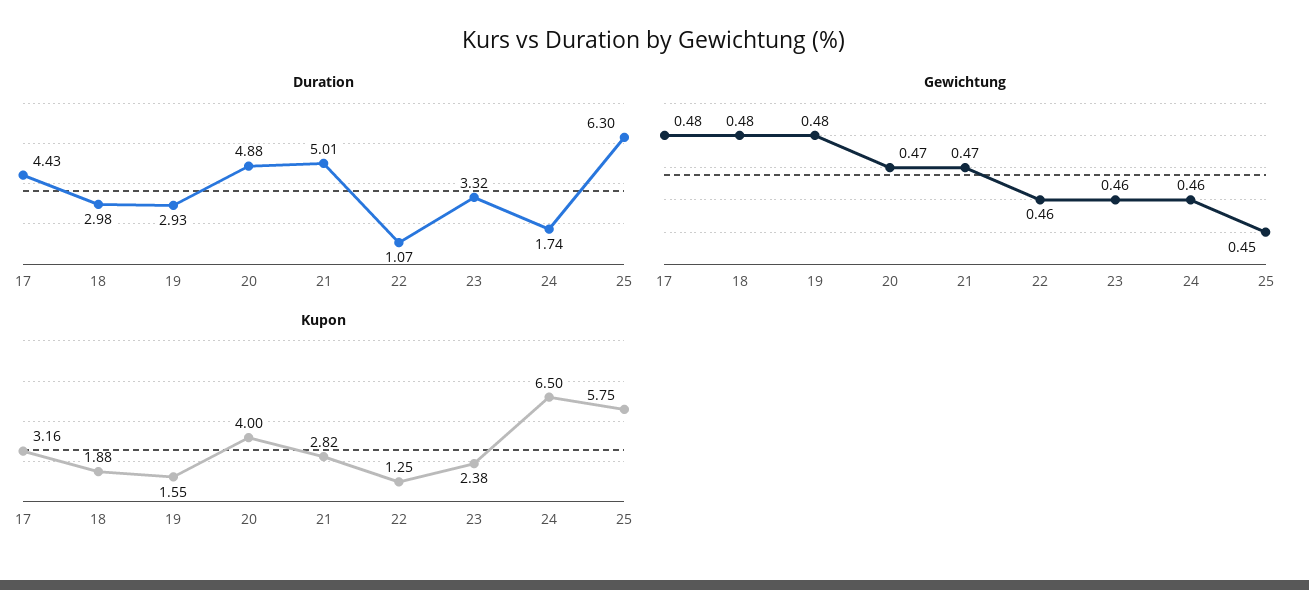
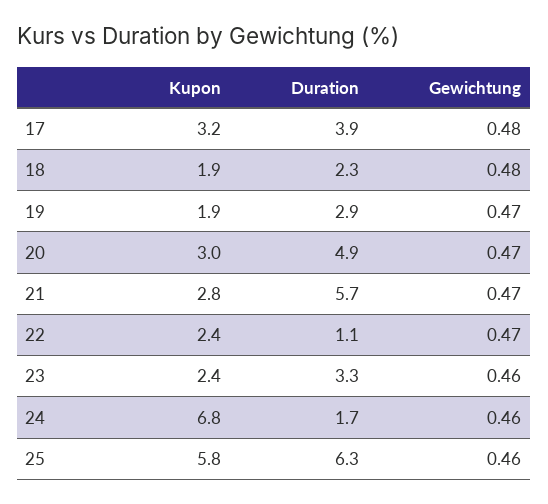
Duration, 17: 4.43 -> 3.9
Duration, 18: 2.98 -> 2.3
Duration, 21: 5.01 -> 5.7
Gewichtung, 19: 0.48 -> 0.47
Gewichtung, 22: 0.46 -> 0.47
Gewichtung, 25: 0.45 -> 0.46
Kupon, 19: 1.55 -> 1.9
Kupon, 20: 4 -> 3
Kupon, 22: 1.25 -> 2.4
Kupon, 24: 6.5 -> 6.8

